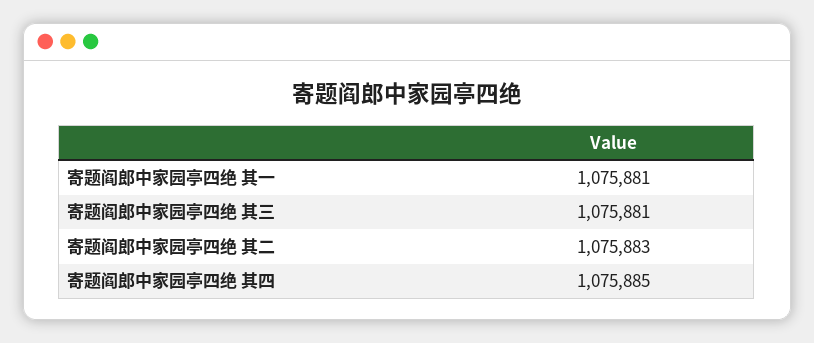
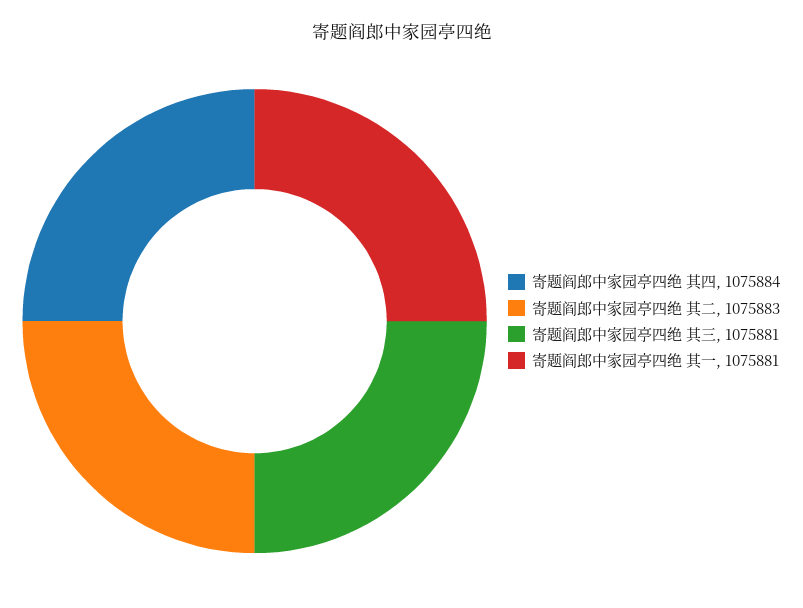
寄题阎郎中家园亭四绝 其四: 1075885 -> 1075884

